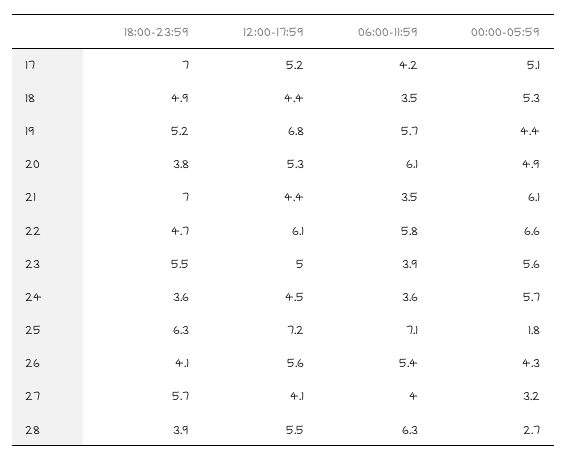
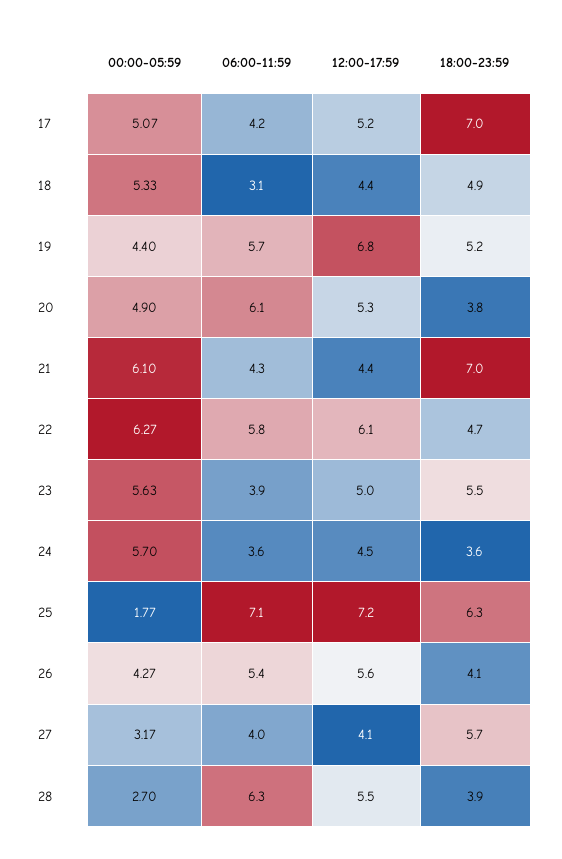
06:00-11:59, 18: 3.5 -> 3.1
06:00-11:59, 21: 3.5 -> 4.3
00:00-05:59, 22: 6.6 -> 6.27

